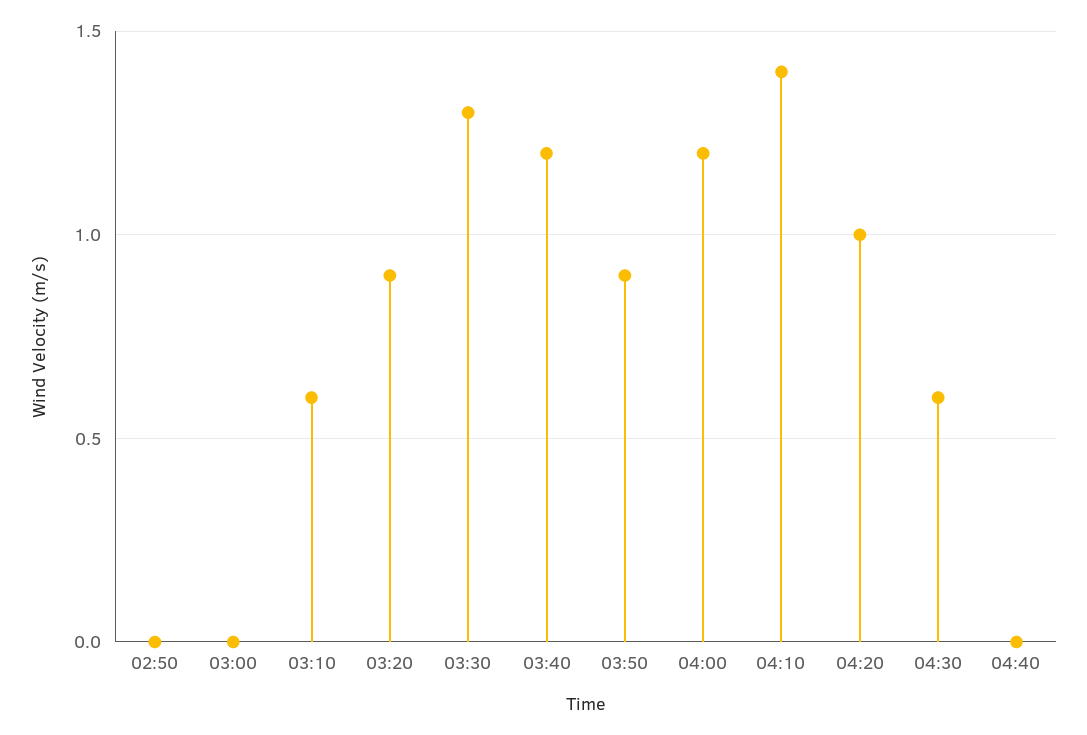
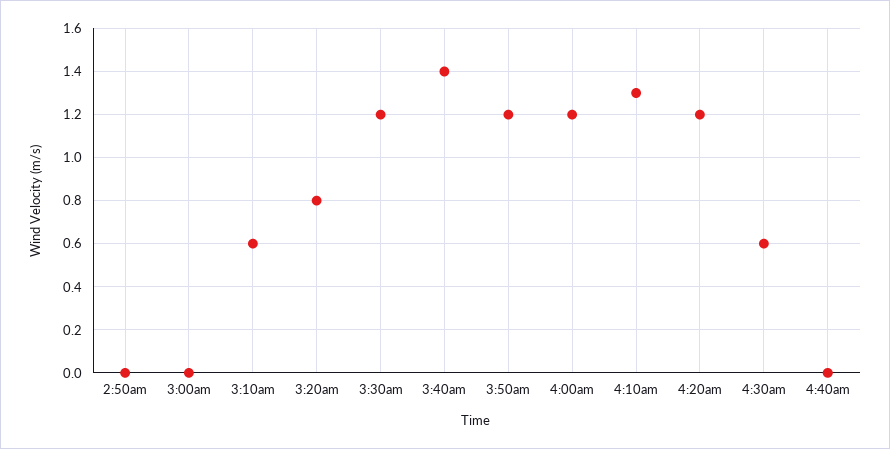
03:20: 0.9 -> 0.8
03:30: 1.3 -> 1.2
03:40: 1.2 -> 1.4
03:50: 0.9 -> 1.2
04:10: 1.4 -> 1.3
04:20: 1 -> 1.2

